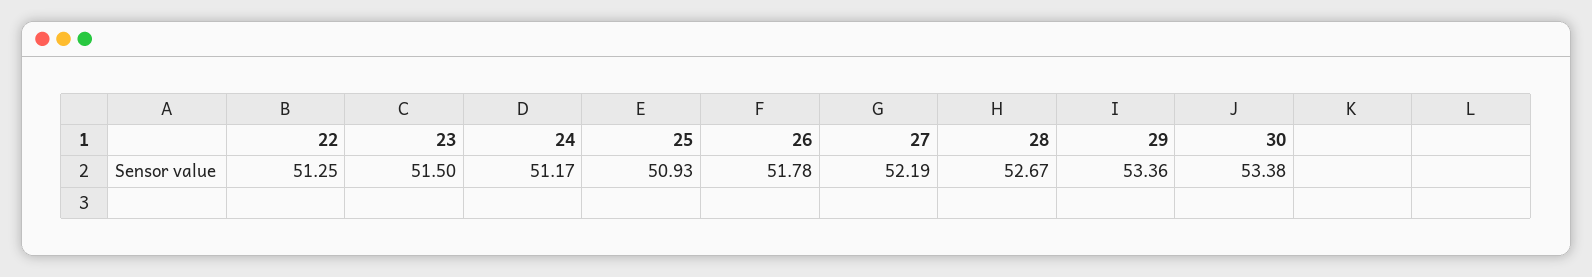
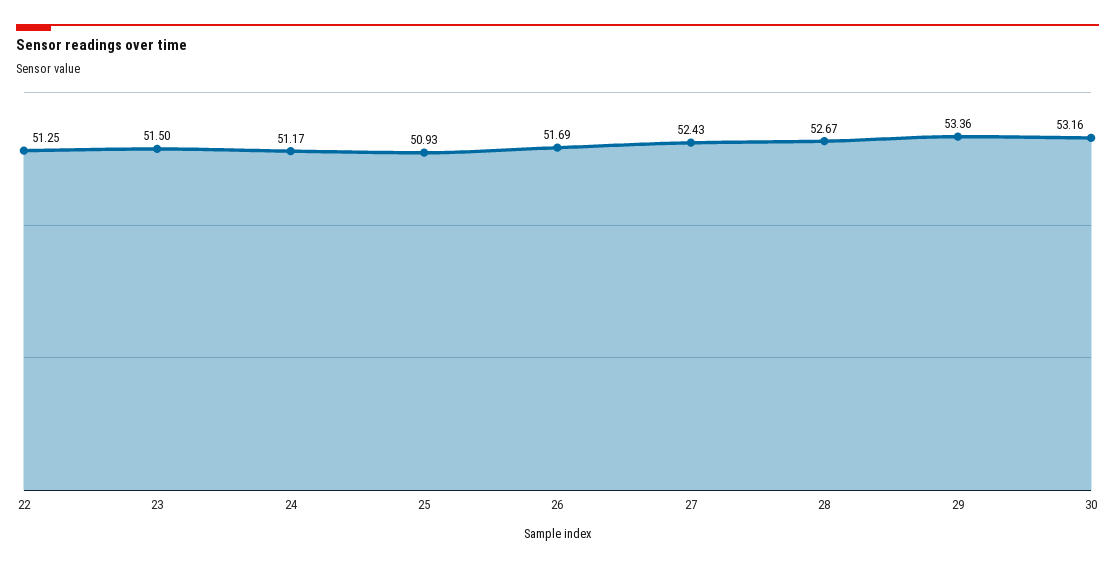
26: 51.78 -> 51.69
27: 52.19 -> 52.43
30: 53.38 -> 53.16

